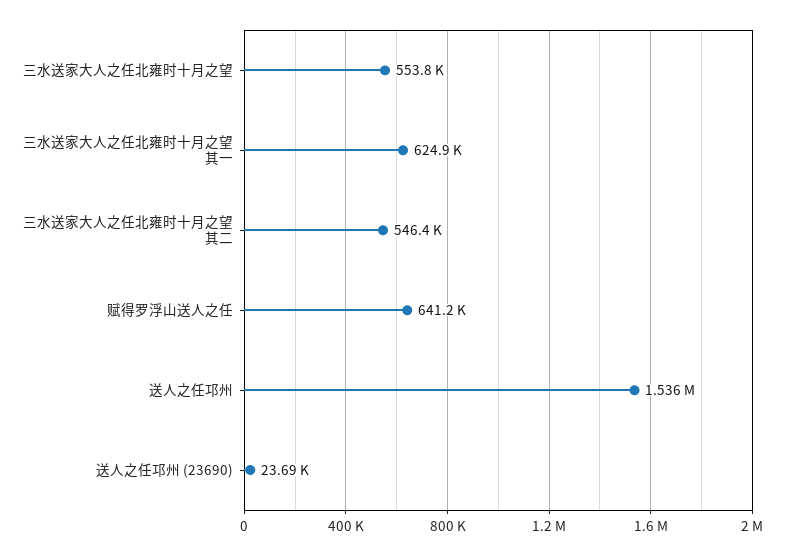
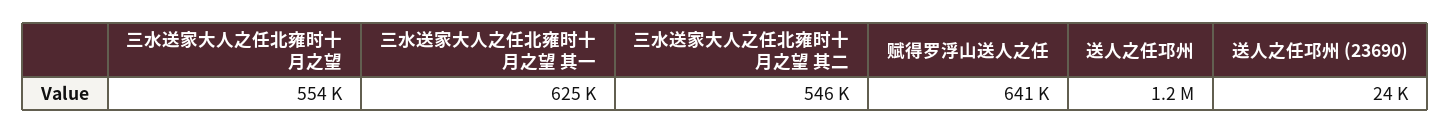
送人之任邛州: 1536000 -> 1200000

